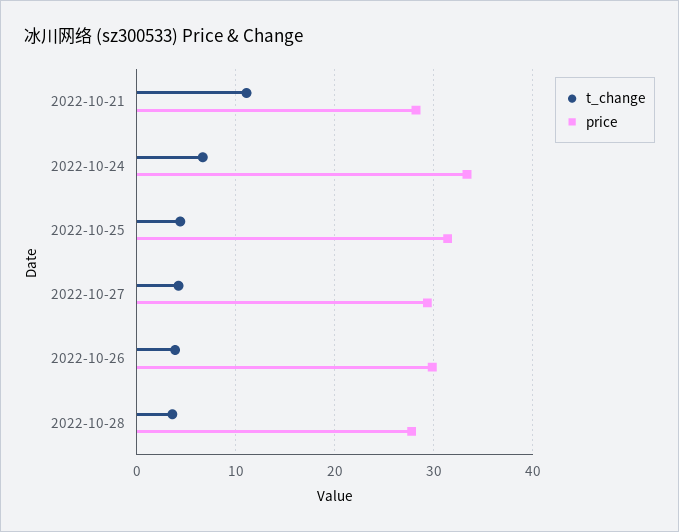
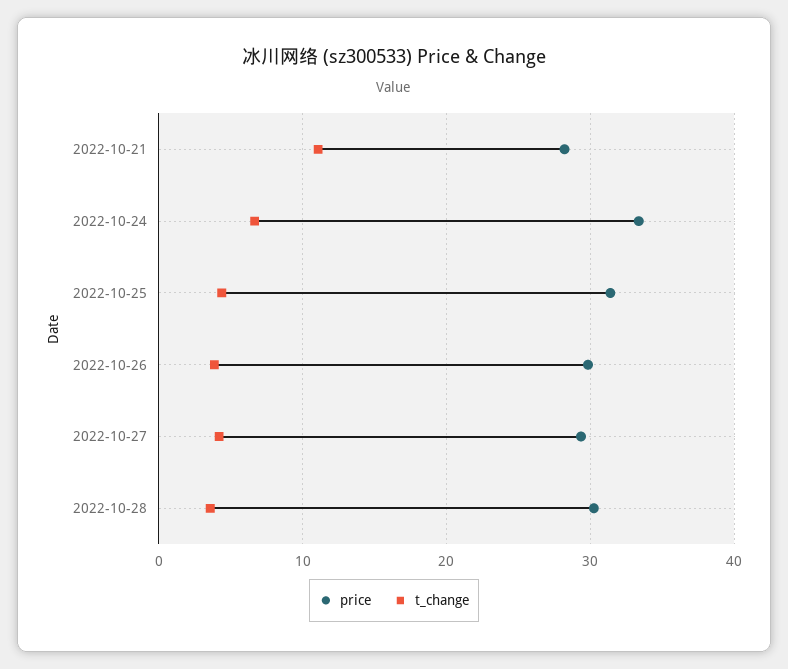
price, 2022-10-28: 28 -> 30

